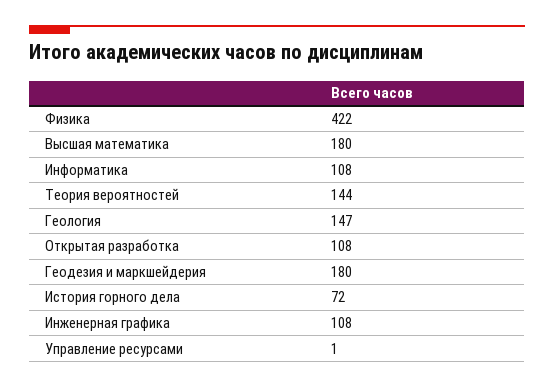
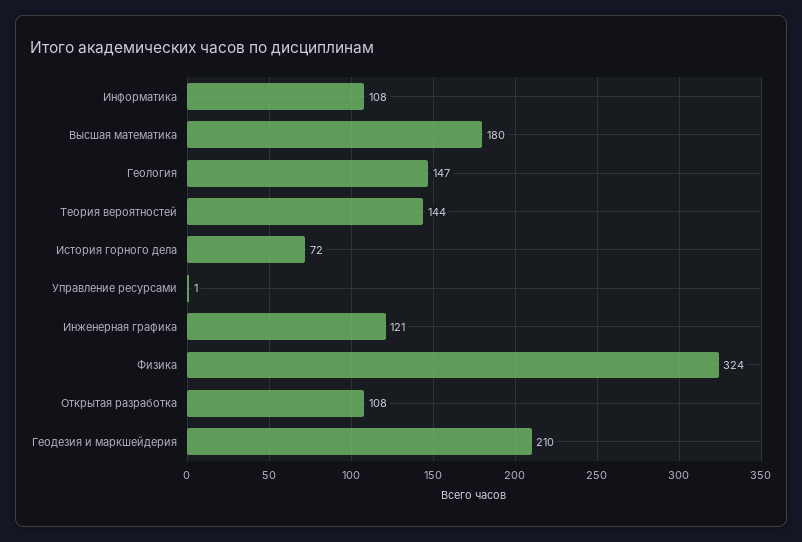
Физика: 422 -> 324
Геодезия и маркшейдерия: 180 -> 210
Инженерная графика: 108 -> 121

